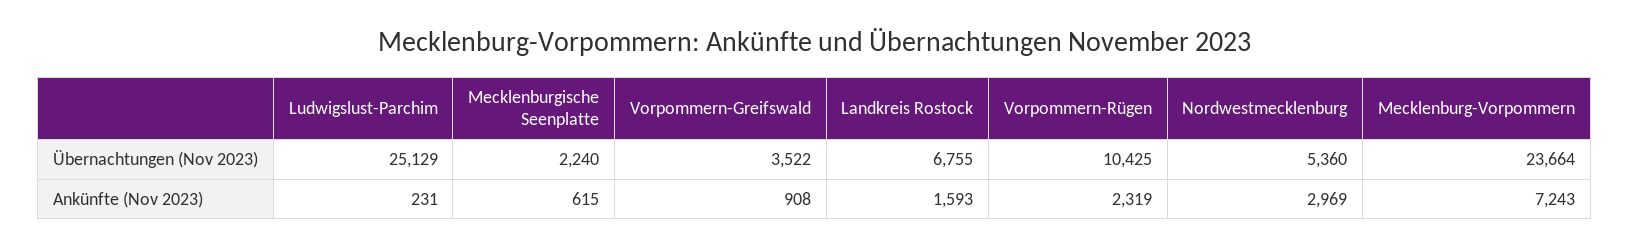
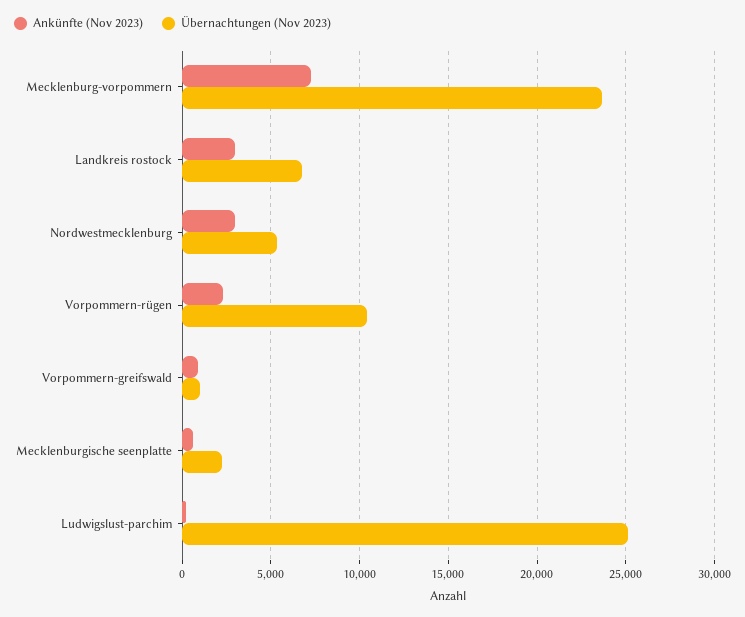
Übernachtungen (Nov 2023), Vorpommern-Greifswald: 3522 -> 1000
Ankünfte (Nov 2023), Landkreis Rostock: 1593 -> 3000

